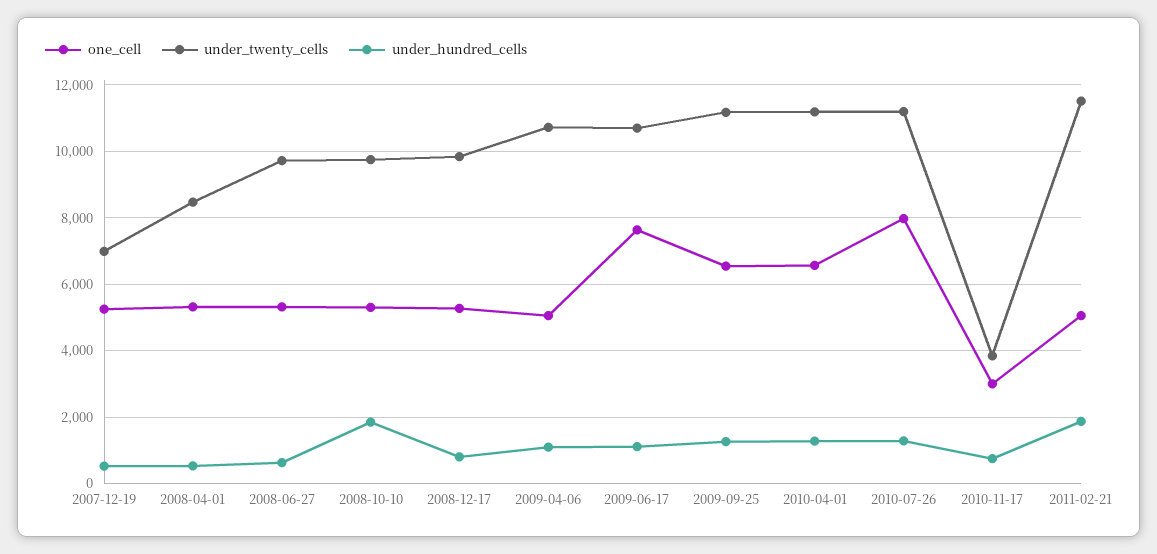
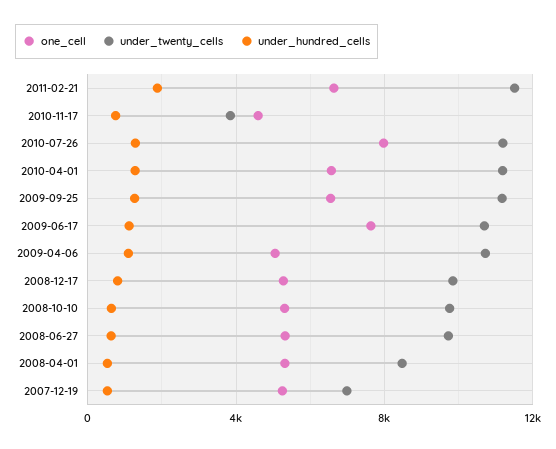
under_hundred_cells, 2008-10-10: 1800 -> 500
one_cell, 2010-11-17: 3000 -> 4500
one_cell, 2011-02-21: 5000 -> 6500

